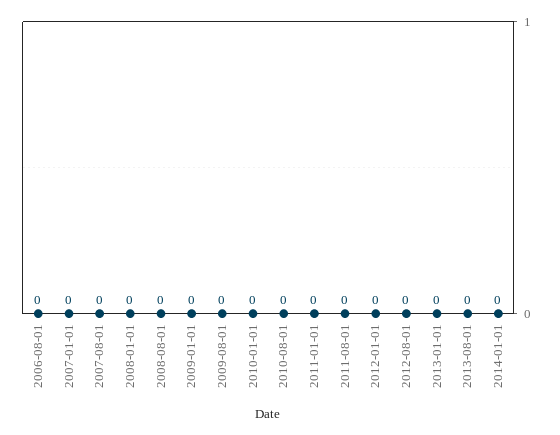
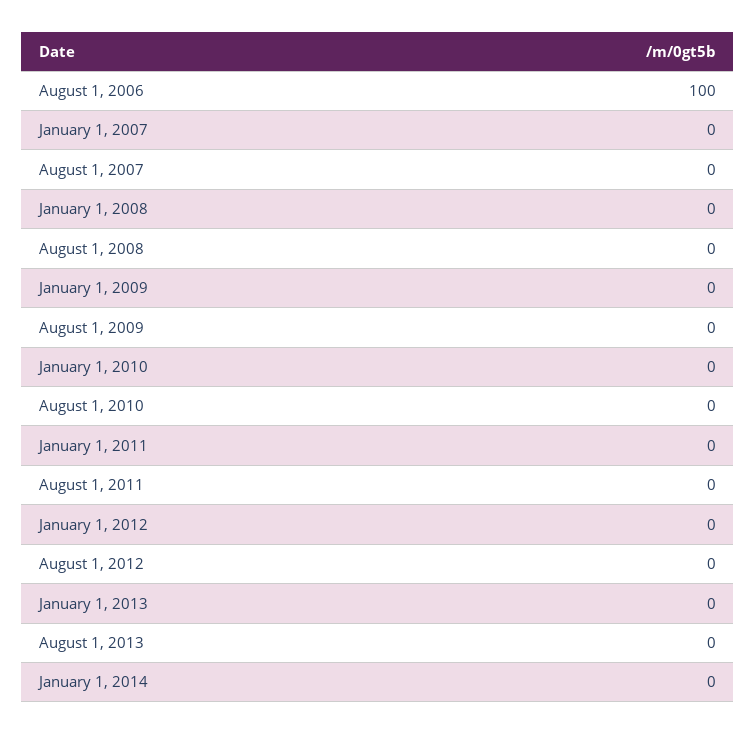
2006-08-01: 0 -> 100

